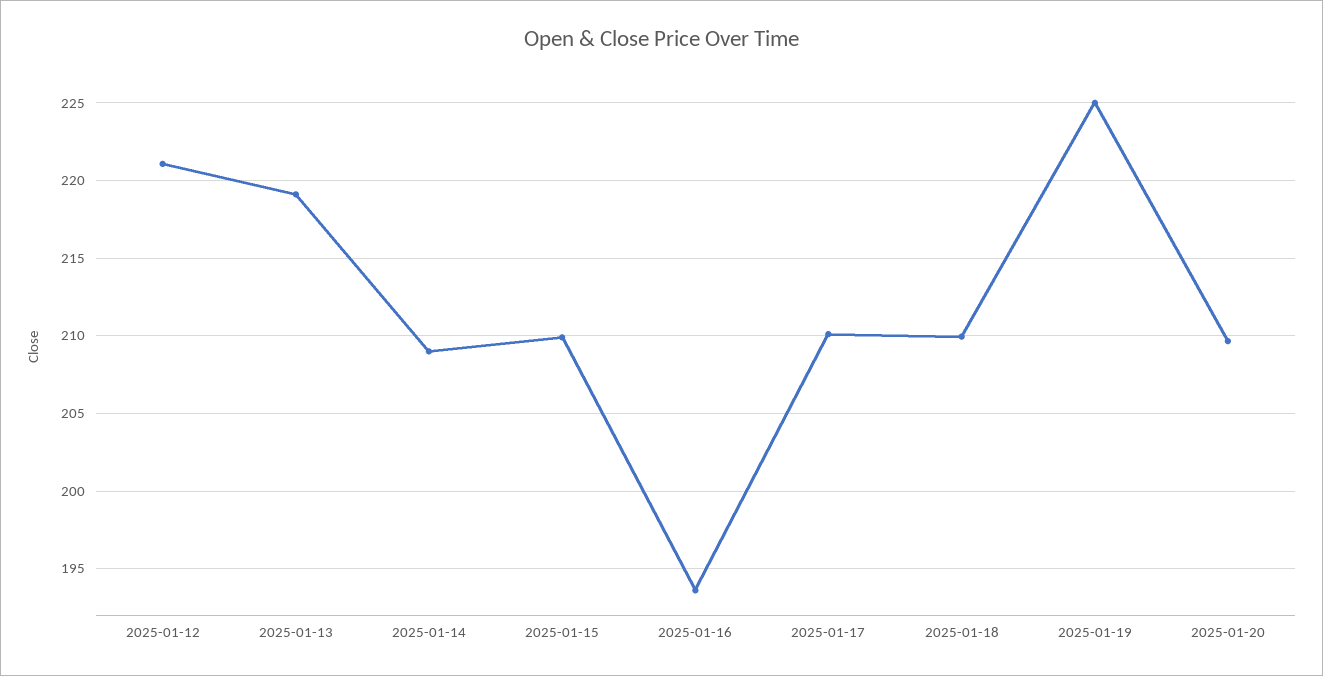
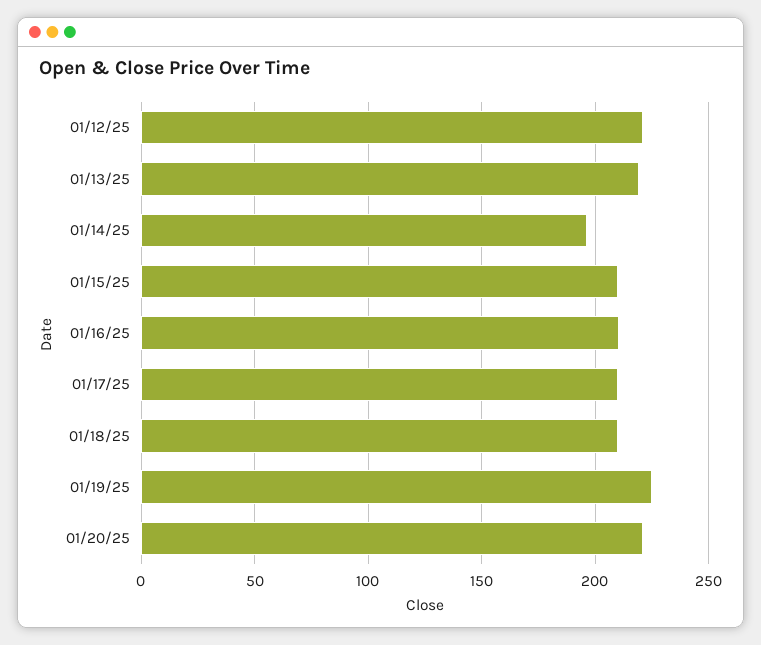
2025-01-14: 209 -> 195
2025-01-16: 193.5 -> 210
2025-01-20: 209.5 -> 220

